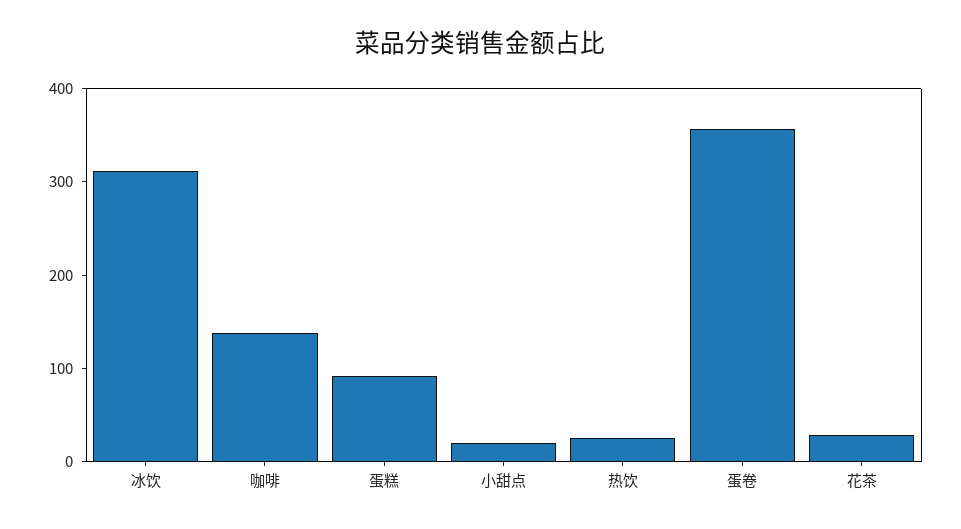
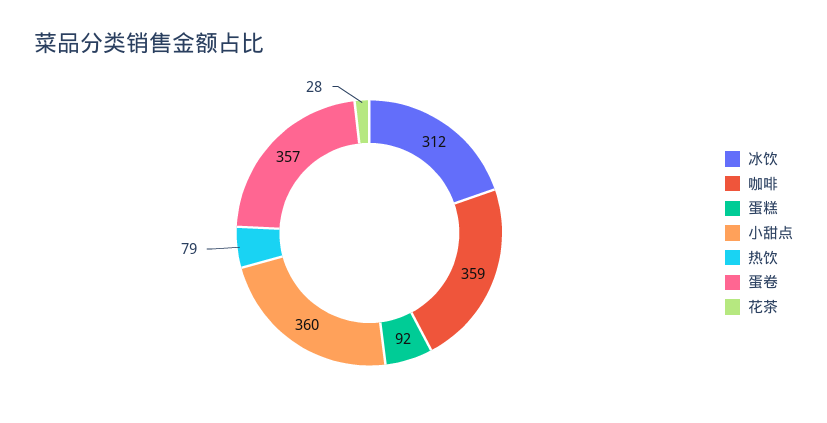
咖啡: 140 -> 359
小甜点: 20 -> 360
热饮: 20 -> 79

